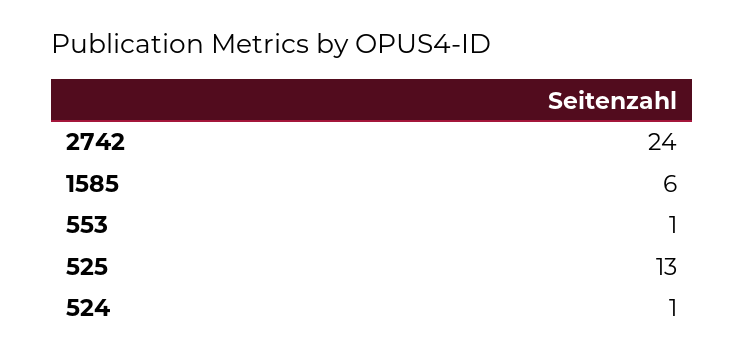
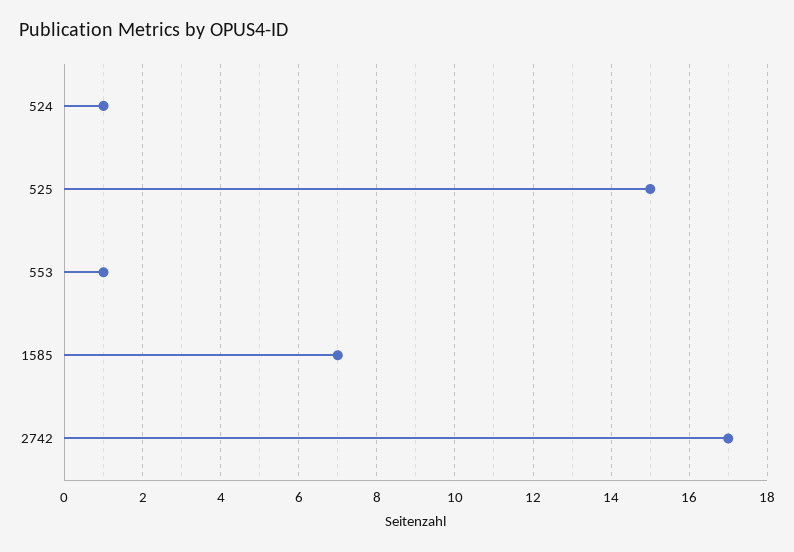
2742: 24 -> 17
1585: 6 -> 7
525: 13 -> 15

